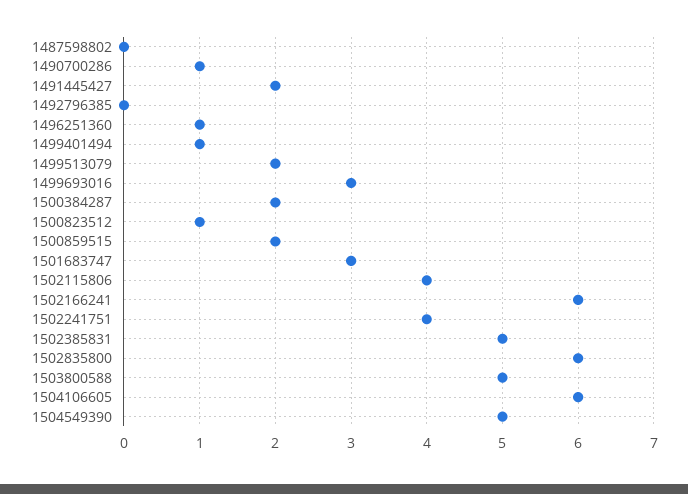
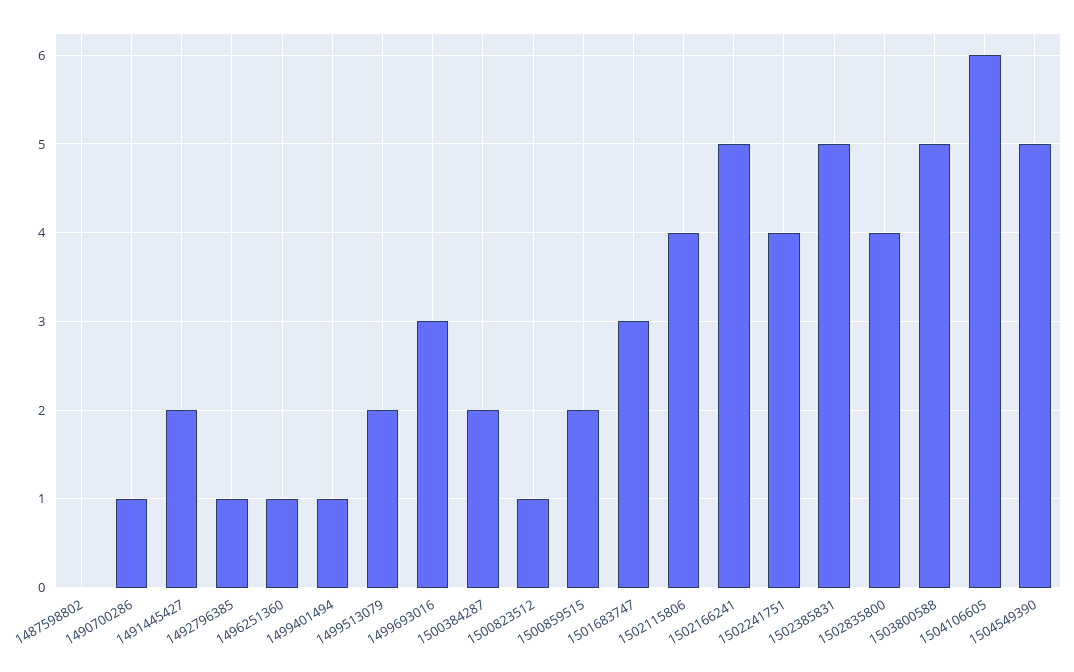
1492796385: 0 -> 1
1502166241: 6 -> 5
1502835800: 6 -> 4

